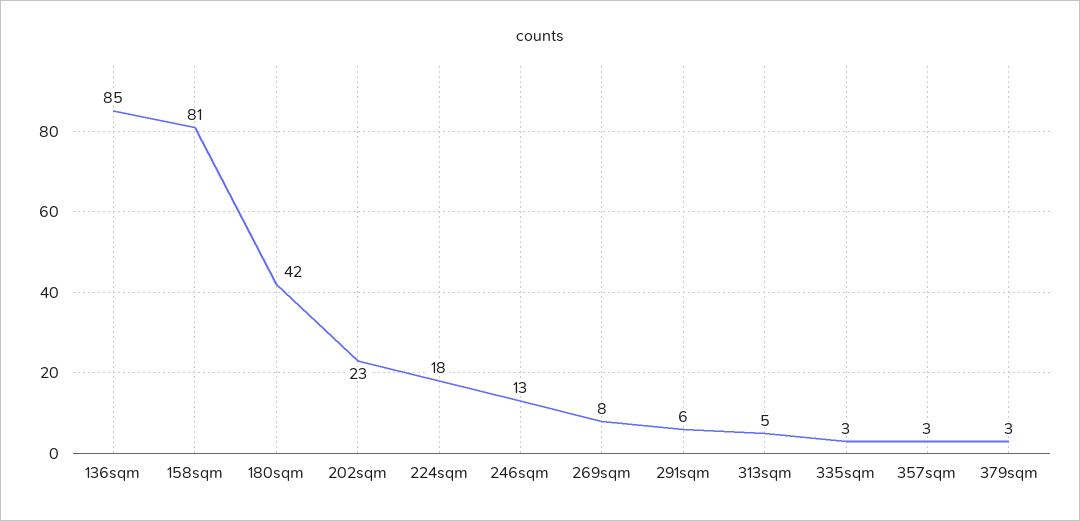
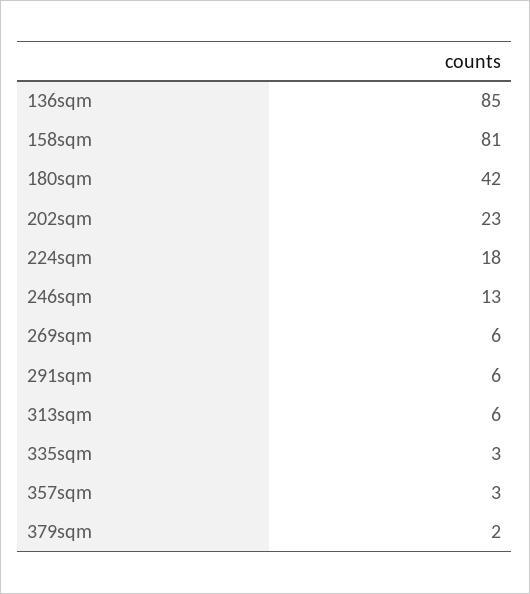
269sqm: 8 -> 6
313sqm: 5 -> 6
379sqm: 3 -> 2

